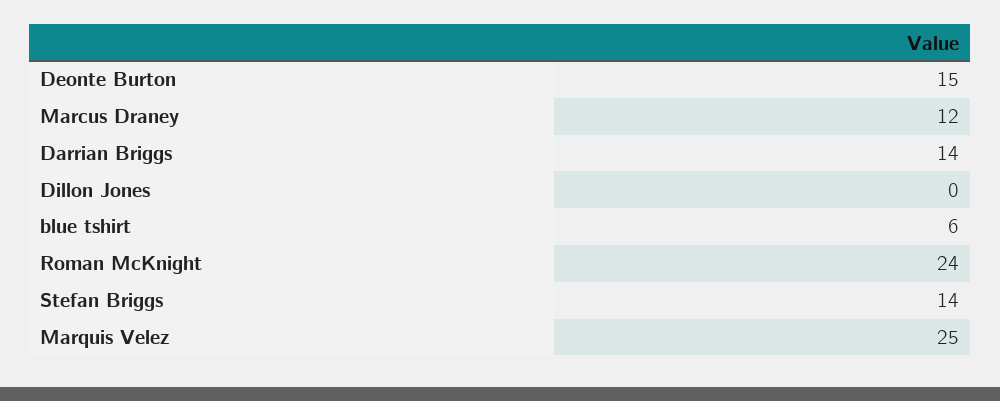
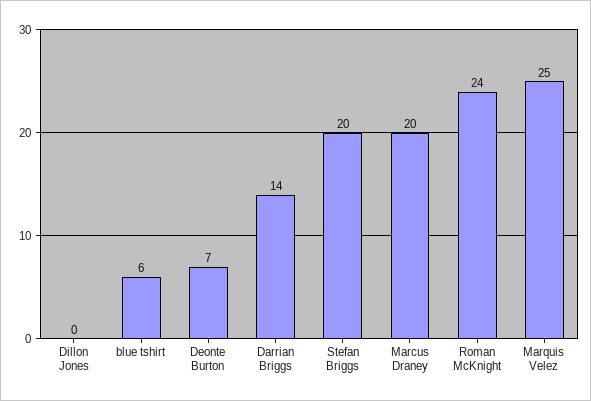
Deonte Burton: 15 -> 7
Marcus Draney: 12 -> 20
Stefan Briggs: 14 -> 20

